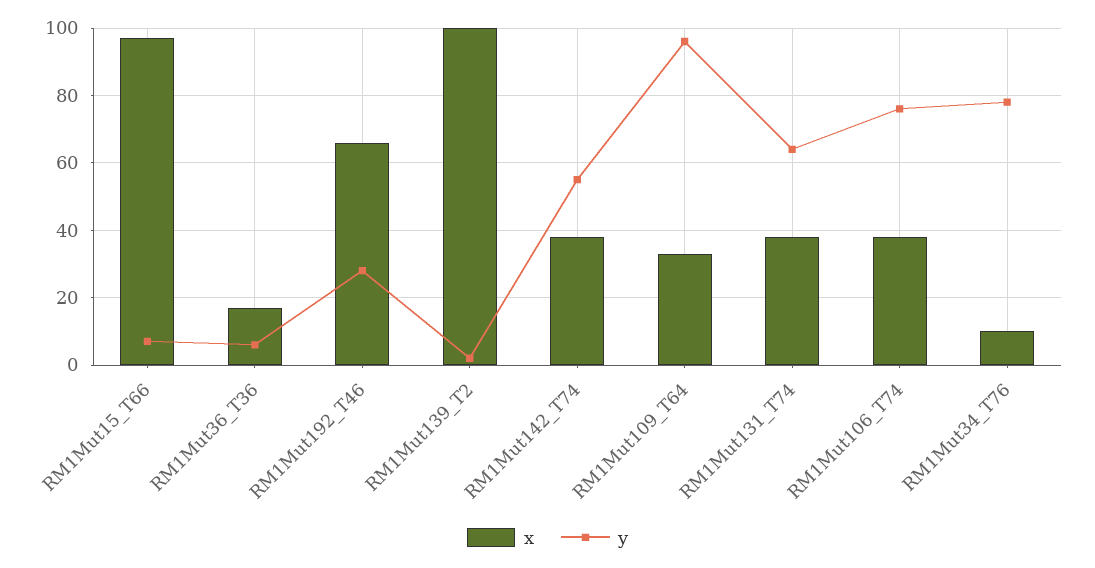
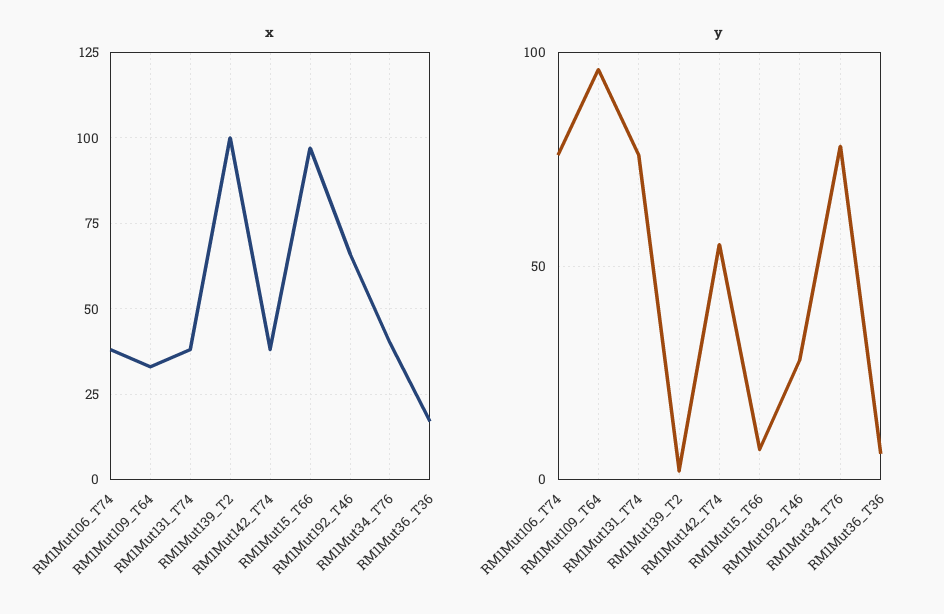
y, RM1Mut131_T74: 65 -> 75
x, RM1Mut34_T76: 10 -> 40

